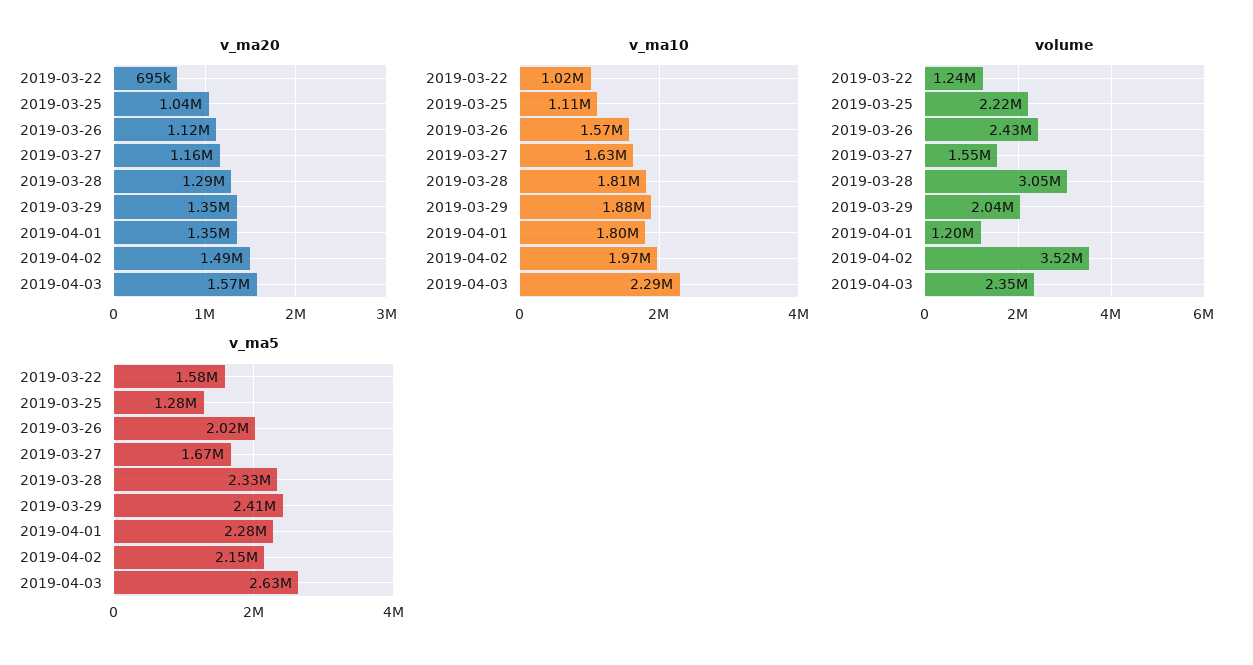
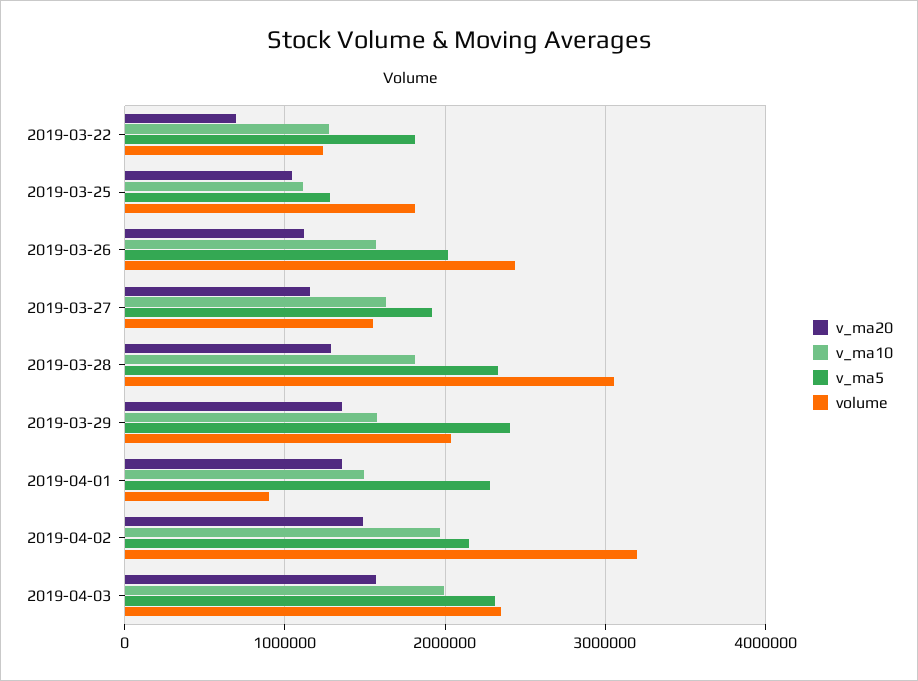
v_ma10, 2019-03-22: 1020000 -> 1300000
v_ma10, 2019-03-29: 1880000 -> 1600000
v_ma10, 2019-04-01: 1800000 -> 1500000
v_ma10, 2019-04-03: 2290000 -> 2000000
volume, 2019-03-25: 2220000 -> 1800000
volume, 2019-04-01: 1200000 -> 900000
volume, 2019-04-02: 3520000 -> 3200000
v_ma5, 2019-03-22: 1580000 -> 1800000
v_ma5, 2019-03-27: 1670000 -> 1900000
v_ma5, 2019-04-03: 2630000 -> 2300000

